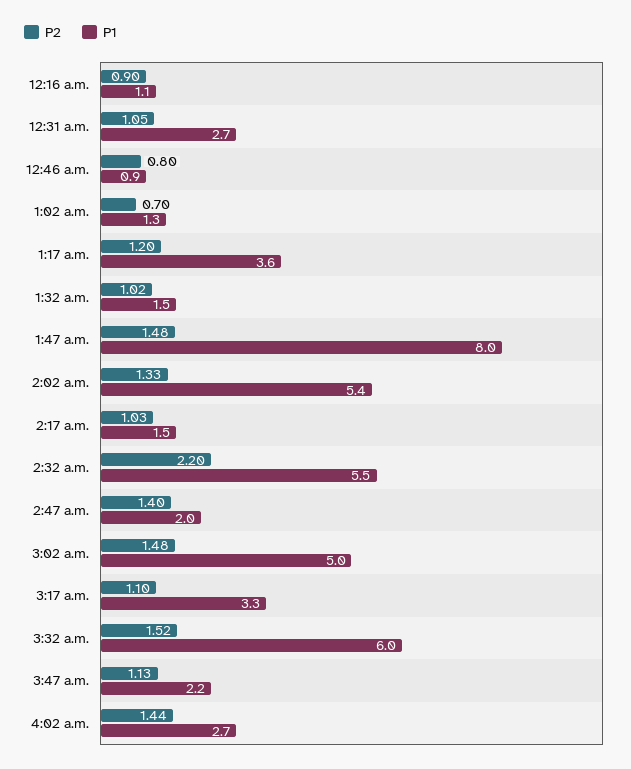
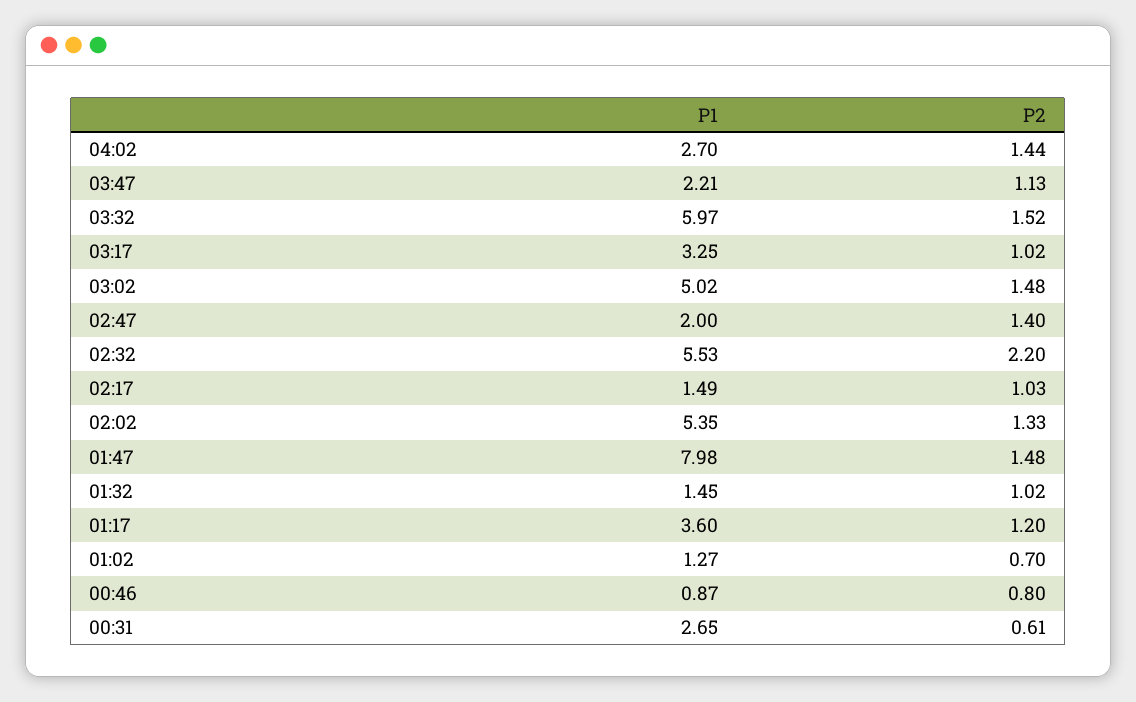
P2, 12:16 a.m.: 0.9 -> none
P1, 12:16 a.m.: 1.1 -> none
P2, 12:31 a.m.: 1.05 -> 0.61
P2, 3:17 a.m.: 1.1 -> 1.02

